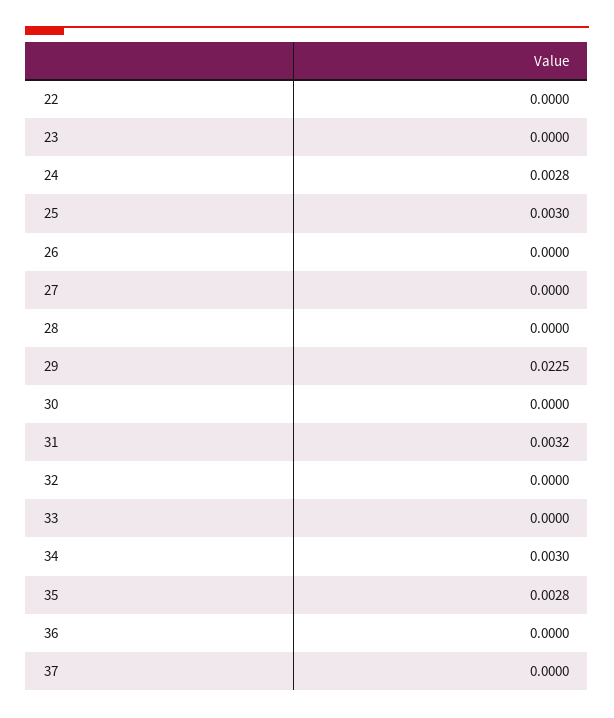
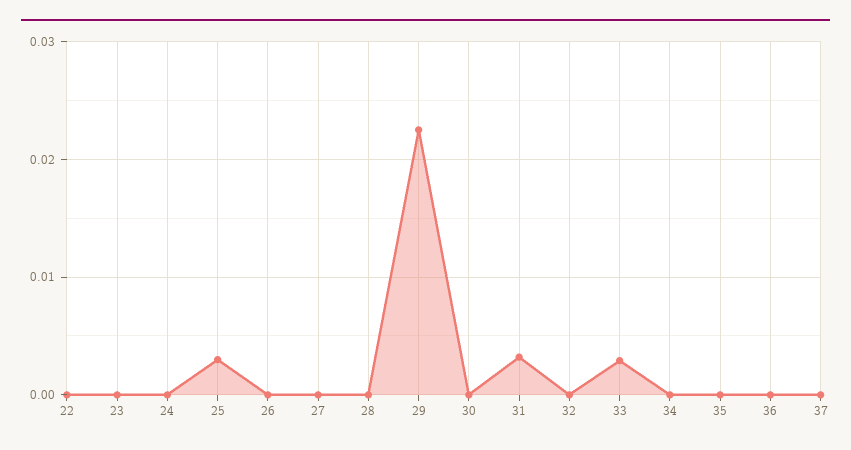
24: 0.0028 -> 0
33: 0 -> 0.003
34: 0.003 -> 0
35: 0.0028 -> 0

